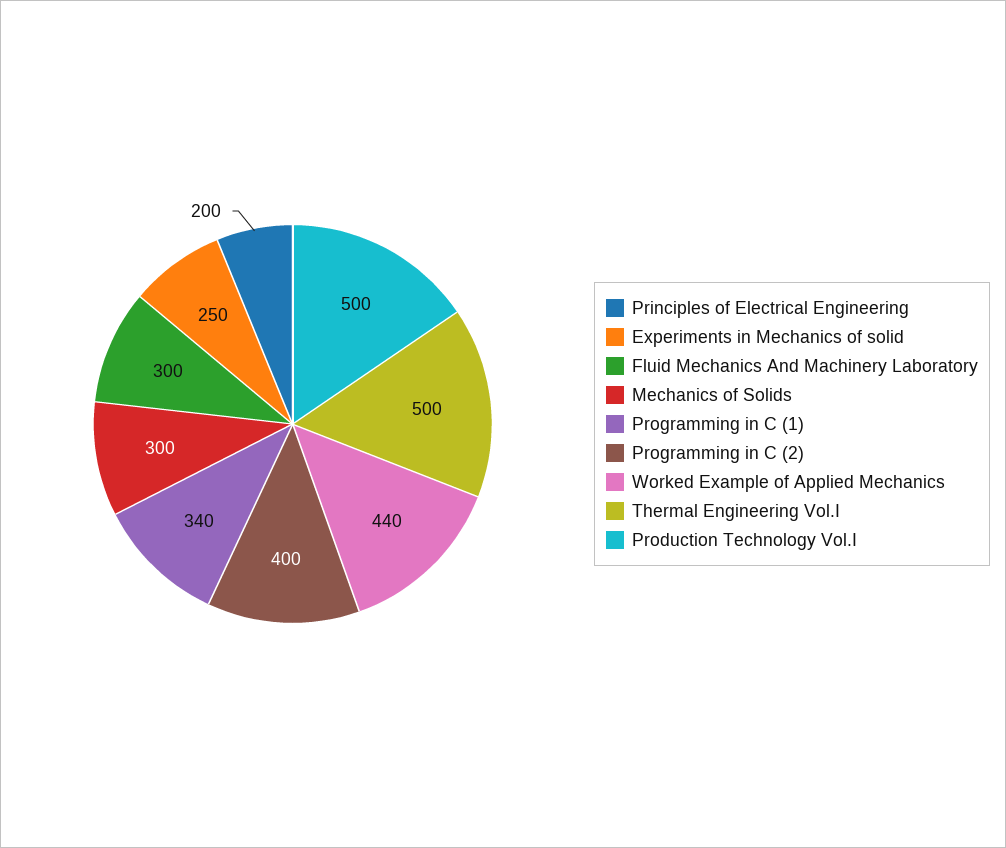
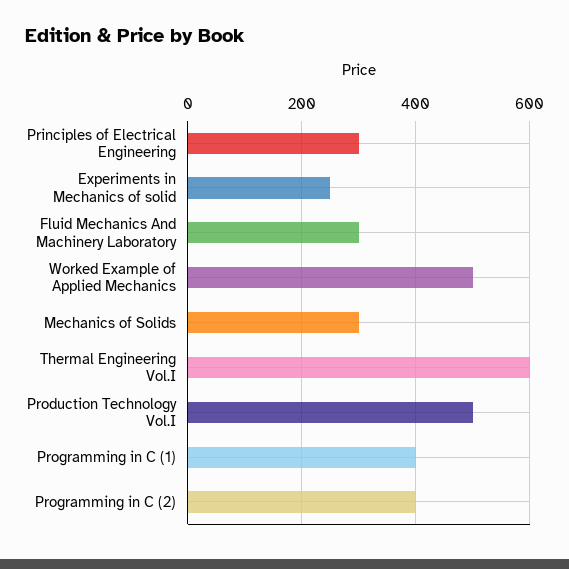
Principles of Electrical Engineering: 200 -> 300
Programming in C (1): 340 -> 400
Worked Example of Applied Mechanics: 440 -> 500
Thermal Engineering Vol.I: 500 -> 600

